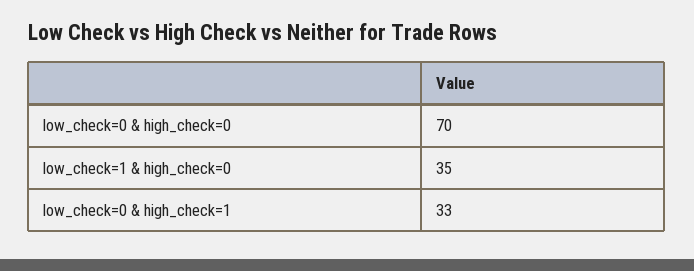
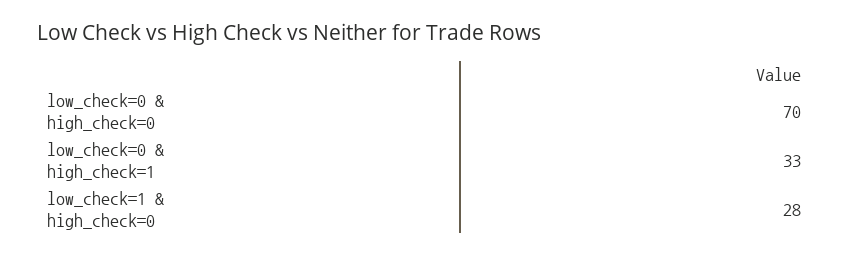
low_check=1 & high_check=0: 35 -> 28

